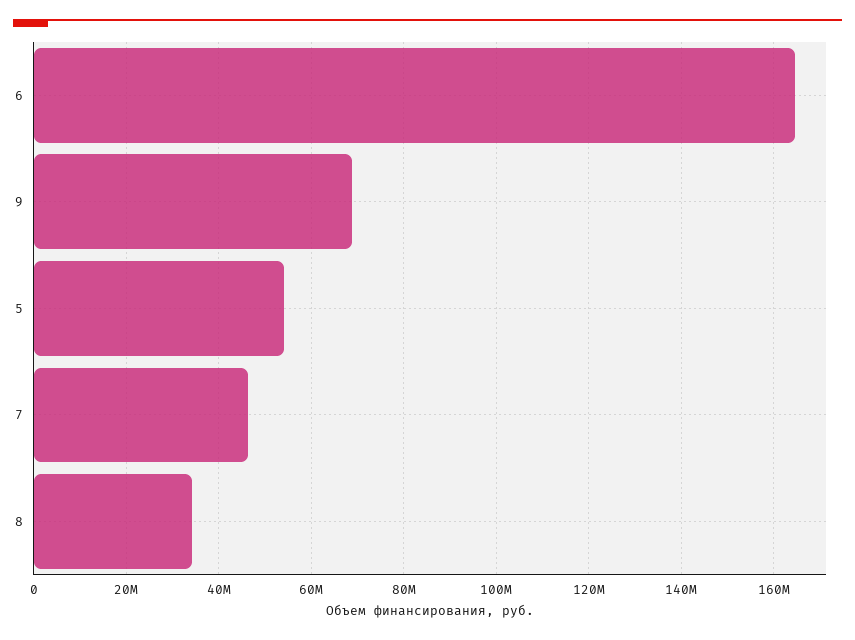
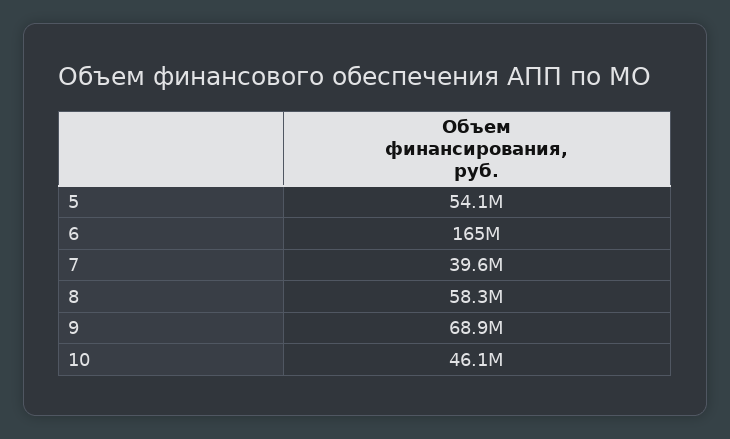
7: 46000000 -> 39600000
8: 34000000 -> 58300000
10: none -> 46100000

